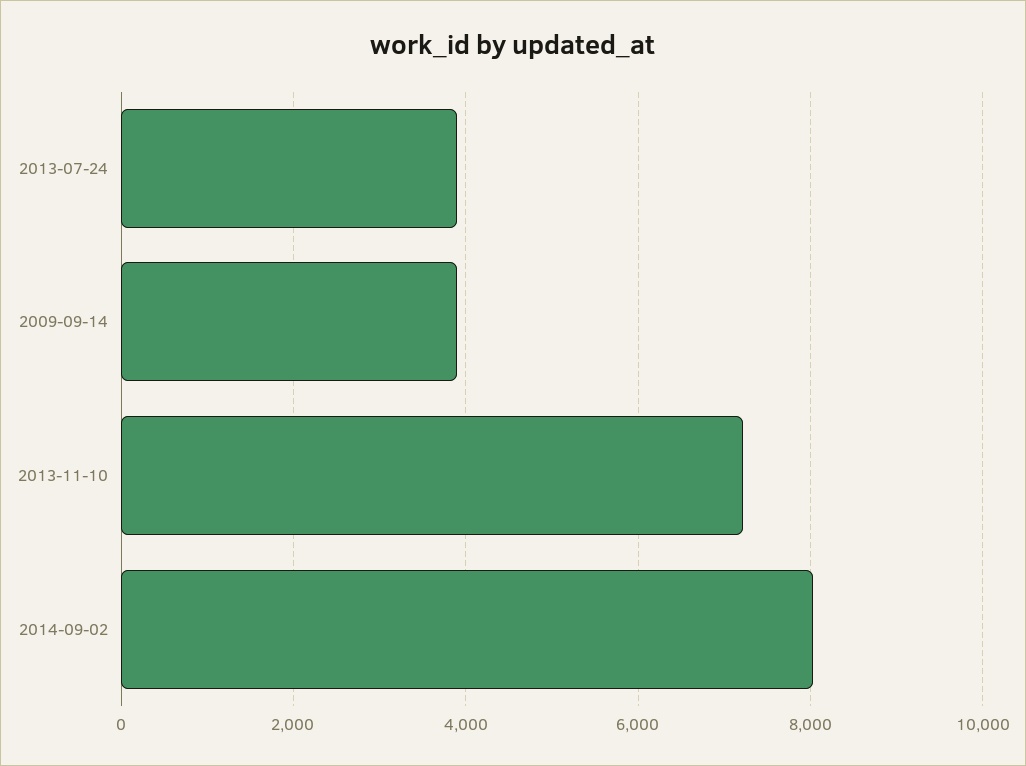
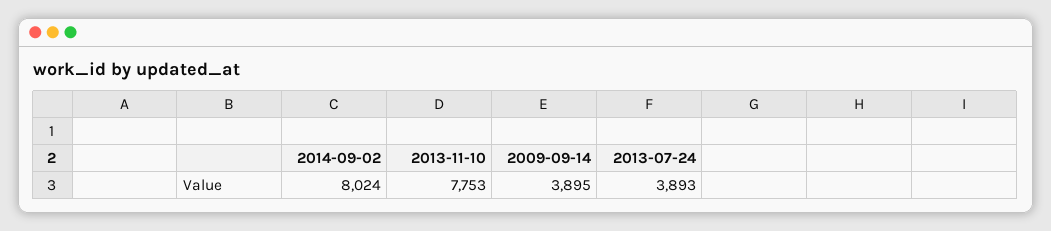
2013-11-10: 7200 -> 7753

